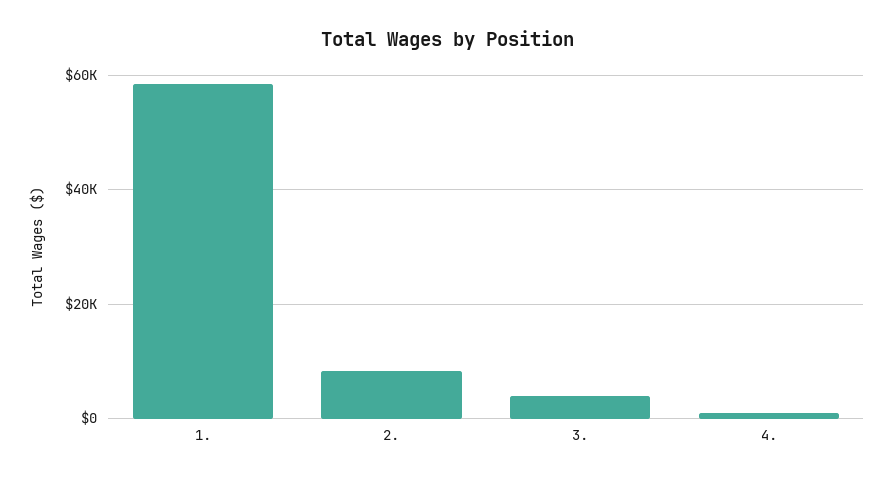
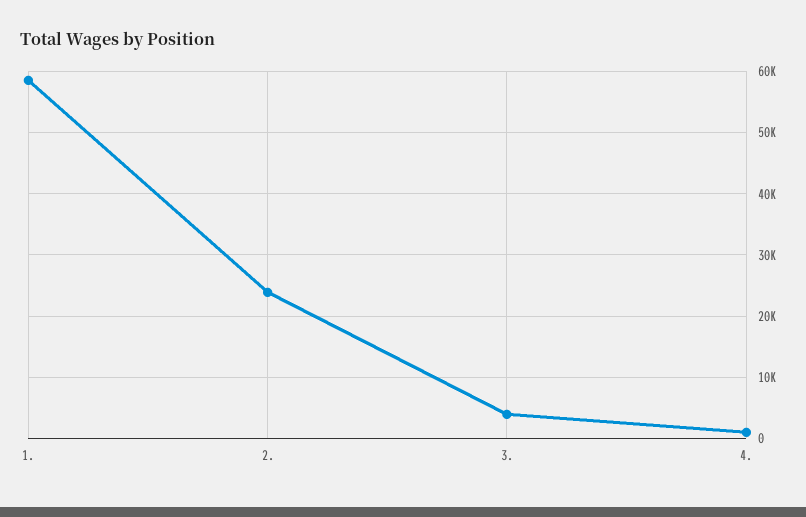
2.: 8000 -> 24000

